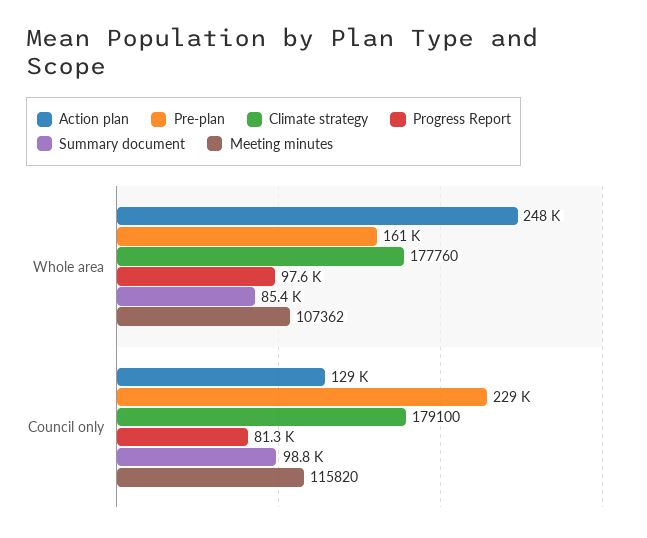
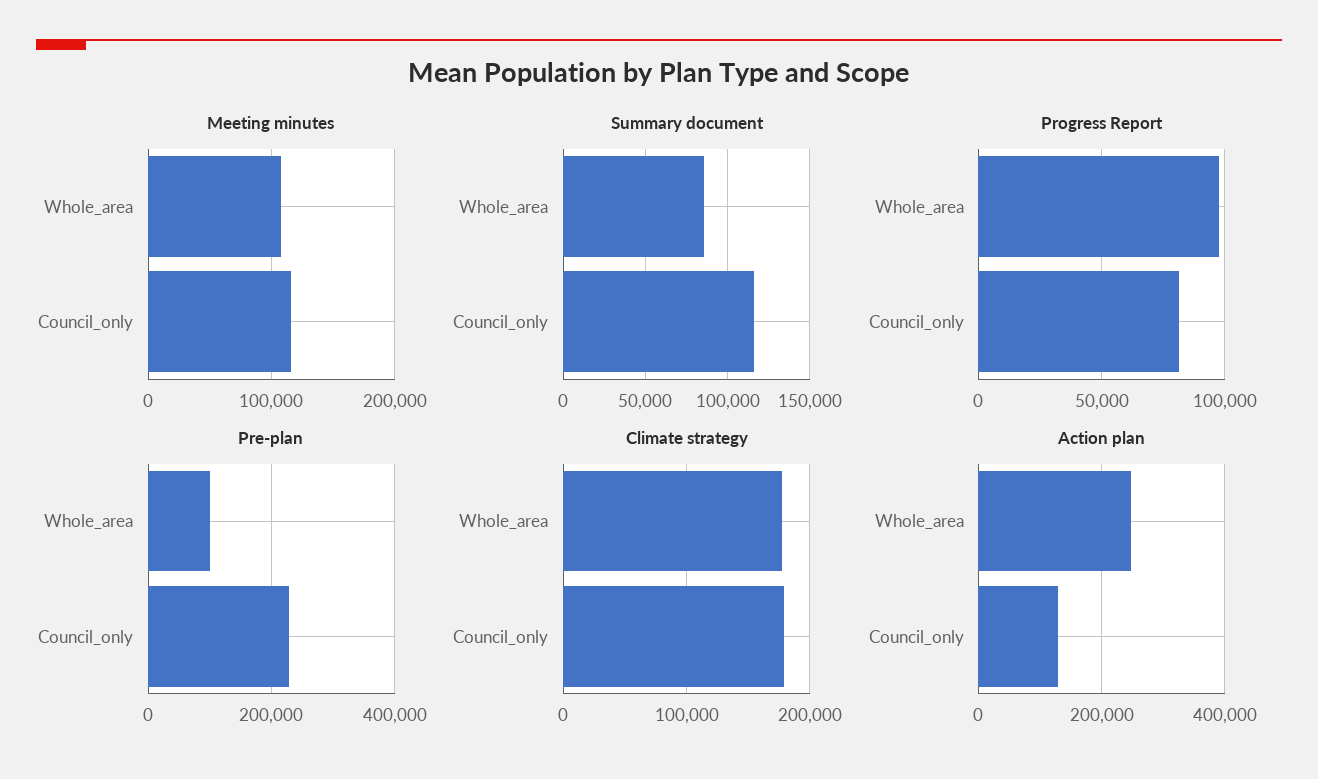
Pre-plan, Whole area: 161000 -> 100000
Summary document, Council only: 98800 -> 115000

